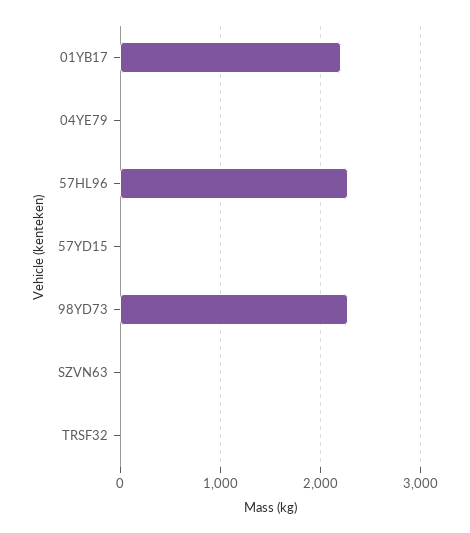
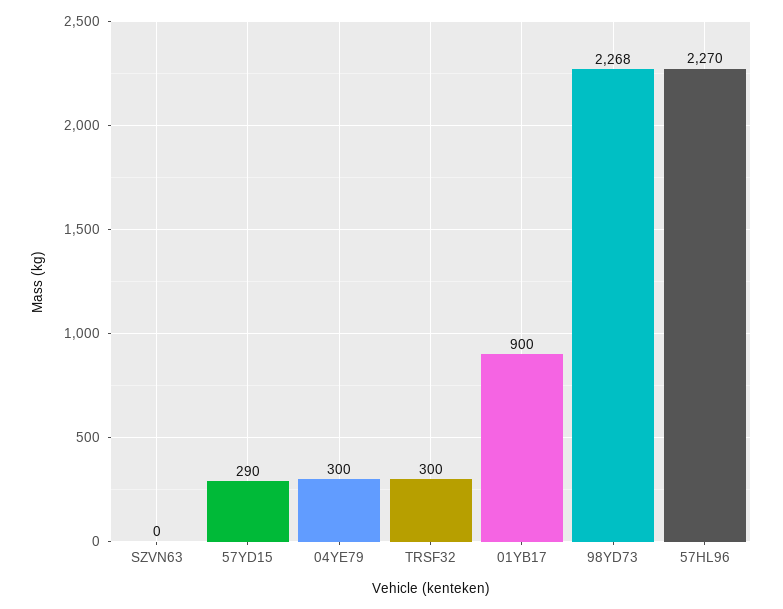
01YB17: 2200 -> 900
04YE79: 0 -> 300
57YD15: 0 -> 290
TRSF32: 0 -> 300

